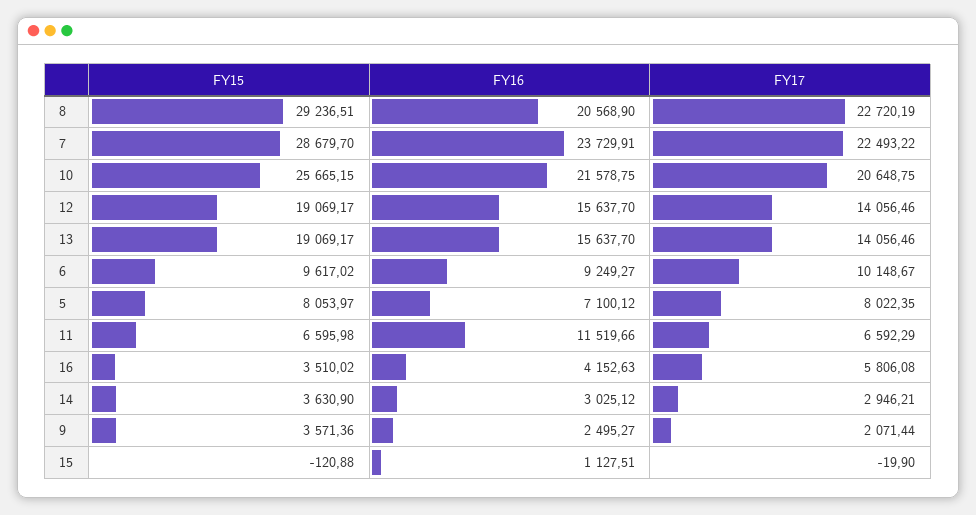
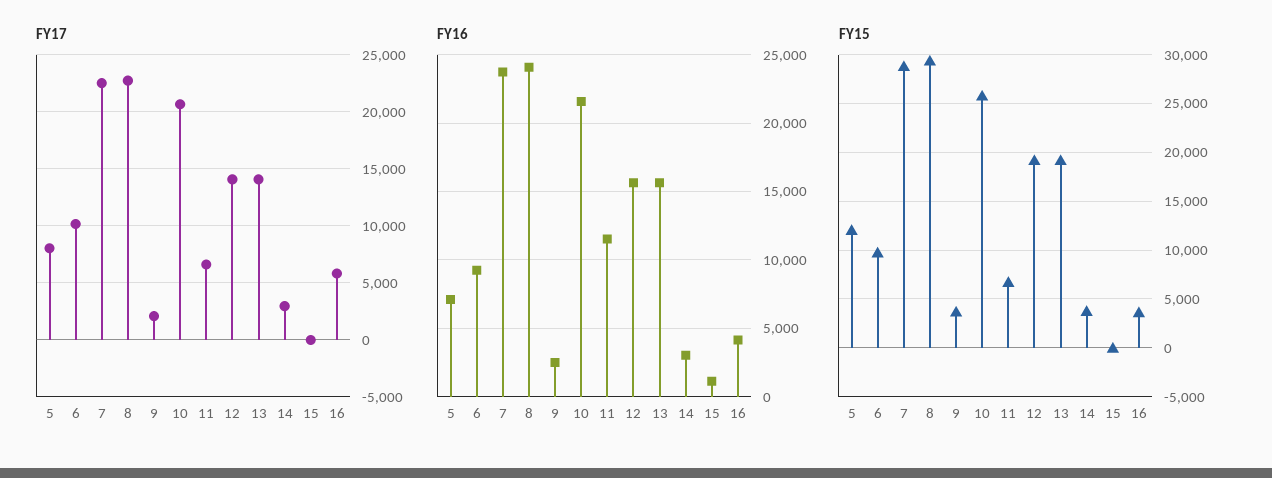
FY16, 8: 20568.9 -> 24000
FY15, 5: 8053.97 -> 12000

